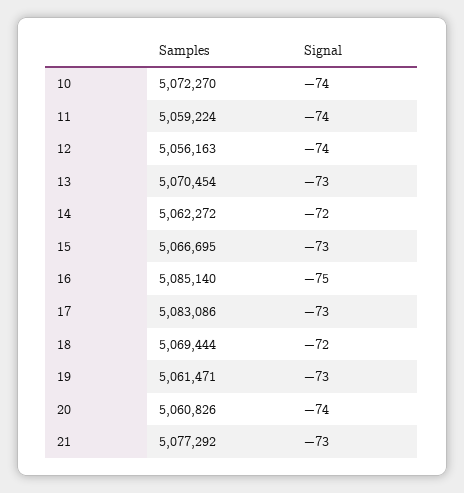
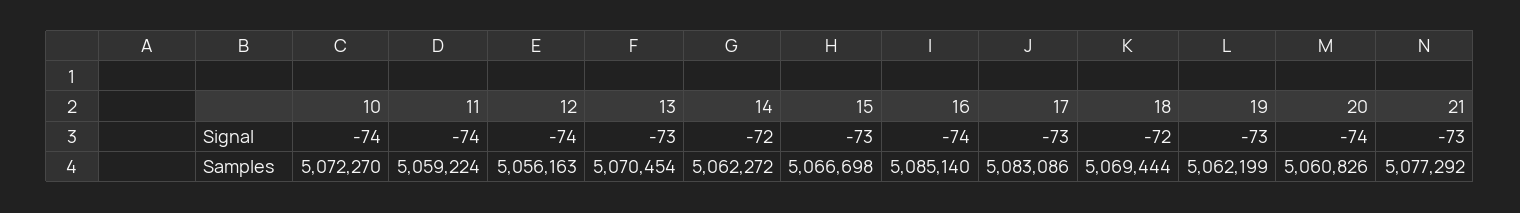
Samples, 15: 5066695 -> 5066698
Signal, 16: -75 -> -74
Samples, 19: 5061471 -> 5062199

